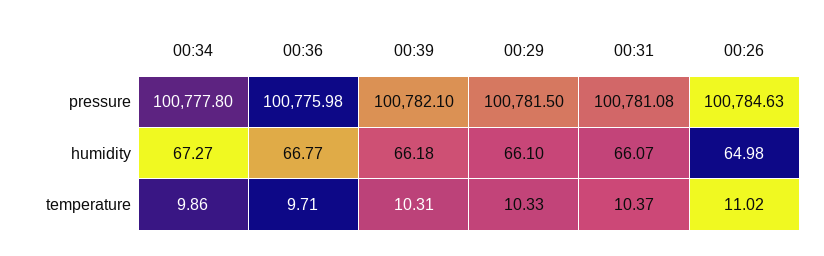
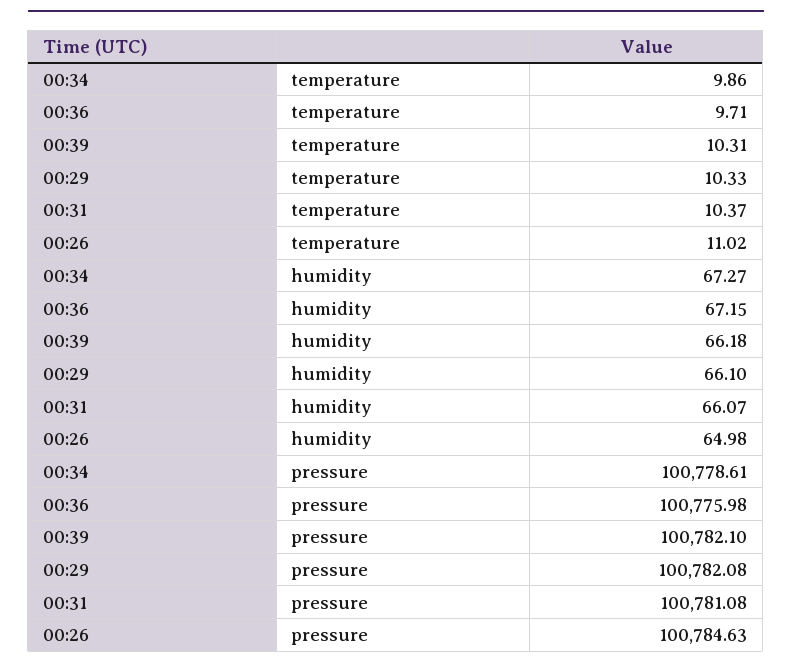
00:34, pressure: 100777.8 -> 100778.61
00:29, pressure: 100781.5 -> 100782.08
00:36, humidity: 66.77 -> 67.15

